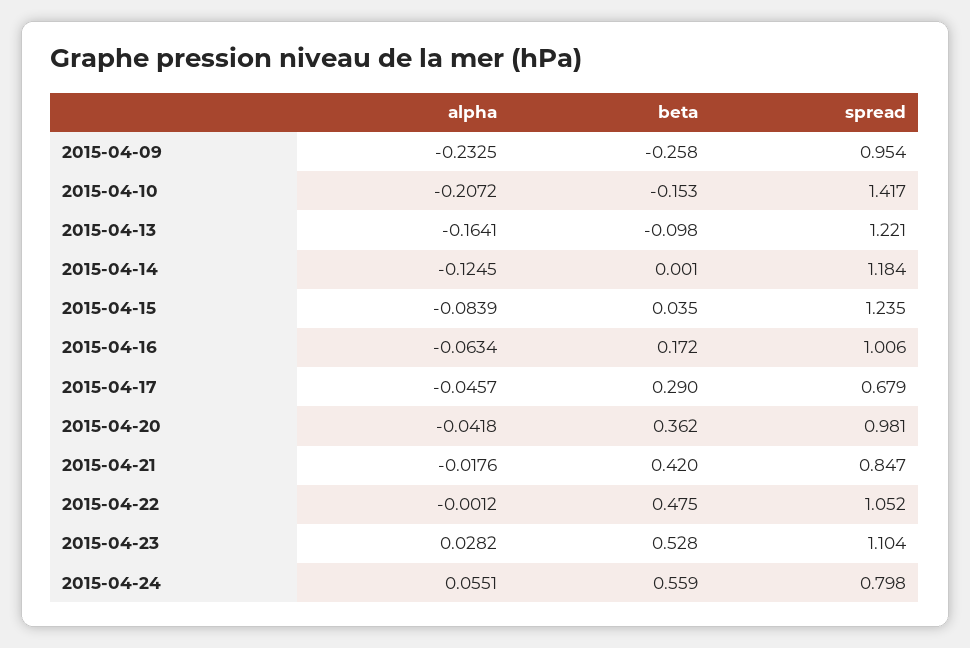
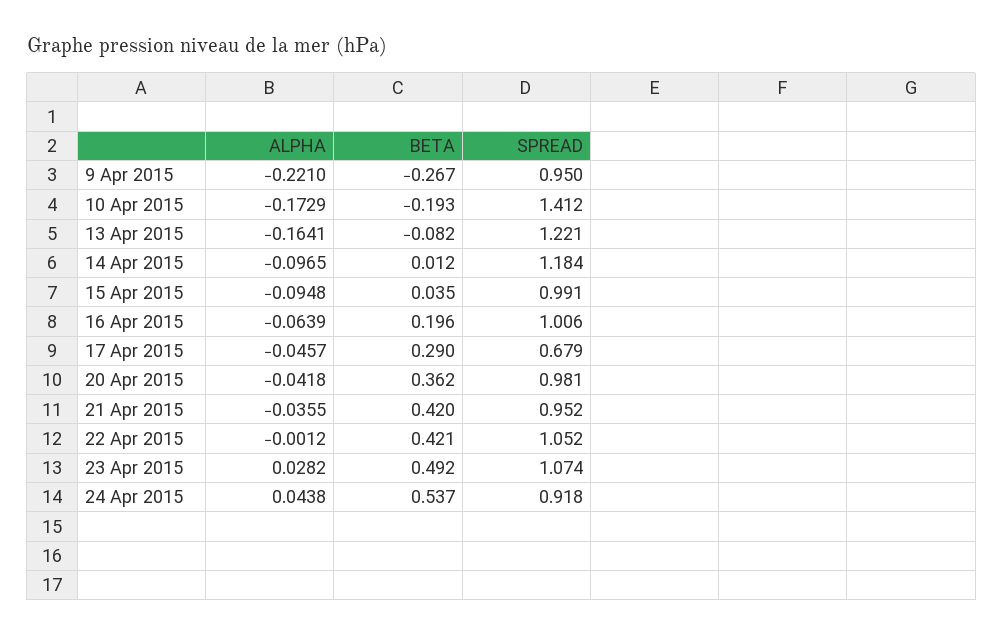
alpha, 2015-04-09: -0.2325 -> -0.221
beta, 2015-04-09: -0.258 -> -0.267
spread, 2015-04-09: 0.954 -> 0.95
alpha, 2015-04-10: -0.2072 -> -0.1729
beta, 2015-04-10: -0.153 -> -0.193
spread, 2015-04-10: 1.417 -> 1.412
beta, 2015-04-13: -0.098 -> -0.082
alpha, 2015-04-14: -0.1245 -> -0.0965
beta, 2015-04-14: 0.001 -> 0.012
alpha, 2015-04-15: -0.0839 -> -0.0948
spread, 2015-04-15: 1.235 -> 0.991
alpha, 2015-04-16: -0.0634 -> -0.0639
beta, 2015-04-16: 0.172 -> 0.196
alpha, 2015-04-21: -0.0176 -> -0.0355
spread, 2015-04-21: 0.847 -> 0.952
beta, 2015-04-22: 0.475 -> 0.421
beta, 2015-04-23: 0.528 -> 0.492
spread, 2015-04-23: 1.104 -> 1.074
alpha, 2015-04-24: 0.0551 -> 0.0438
beta, 2015-04-24: 0.559 -> 0.537
spread, 2015-04-24: 0.798 -> 0.918

